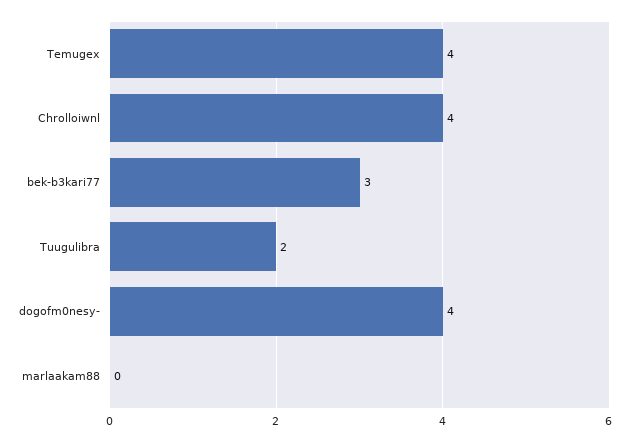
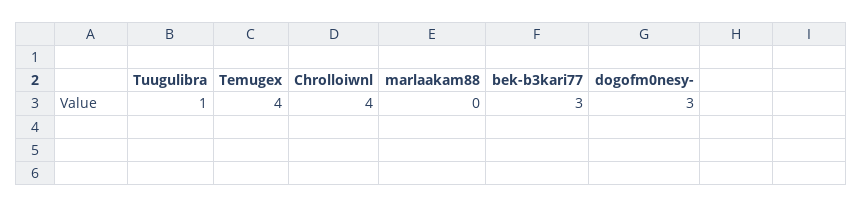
Tuugulibra: 2 -> 1
dogofm0nesy-: 4 -> 3

